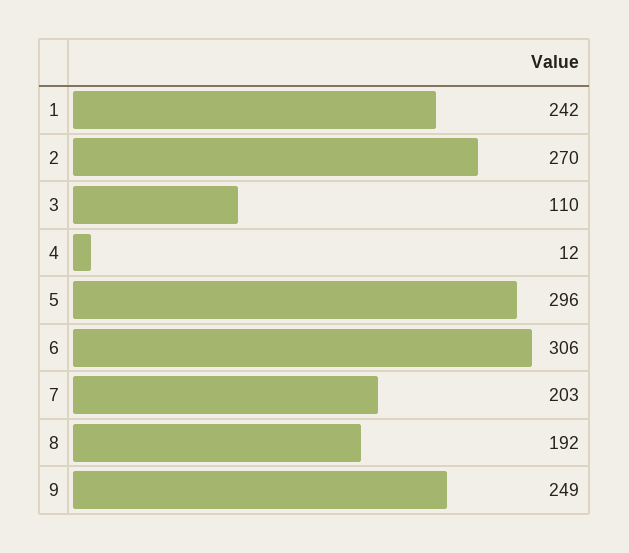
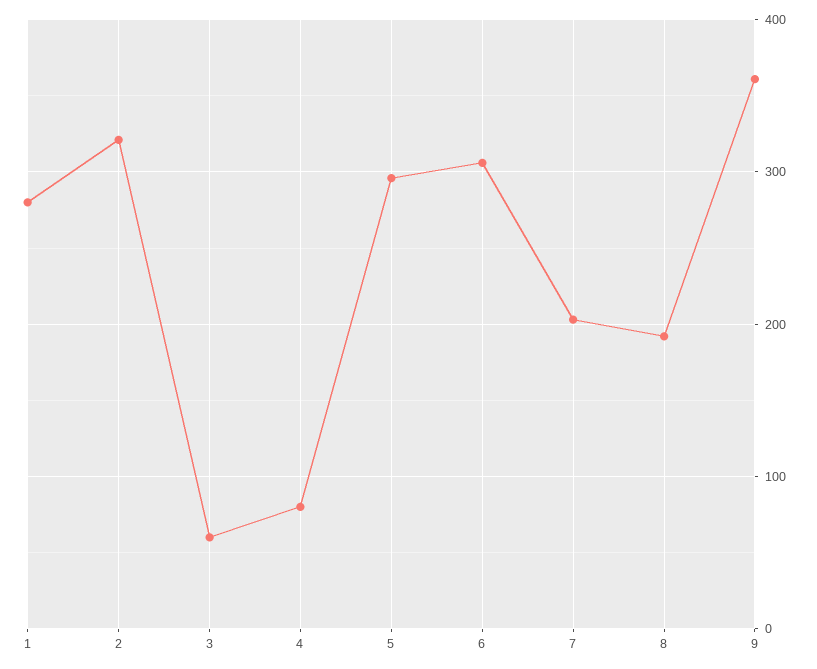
1: 242 -> 280
2: 270 -> 320
3: 110 -> 60
4: 12 -> 80
9: 249 -> 360

